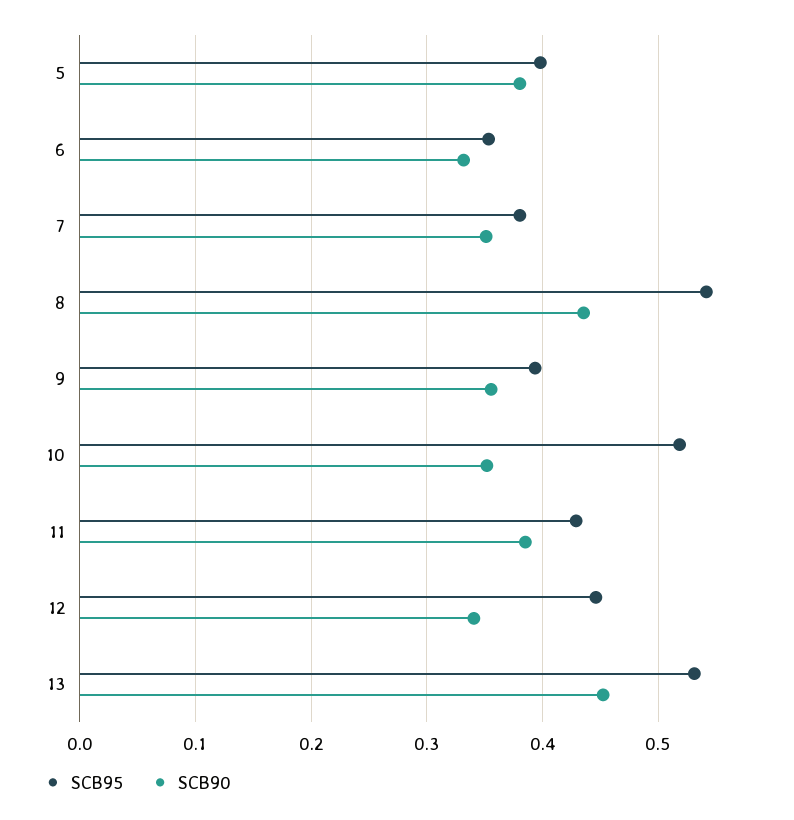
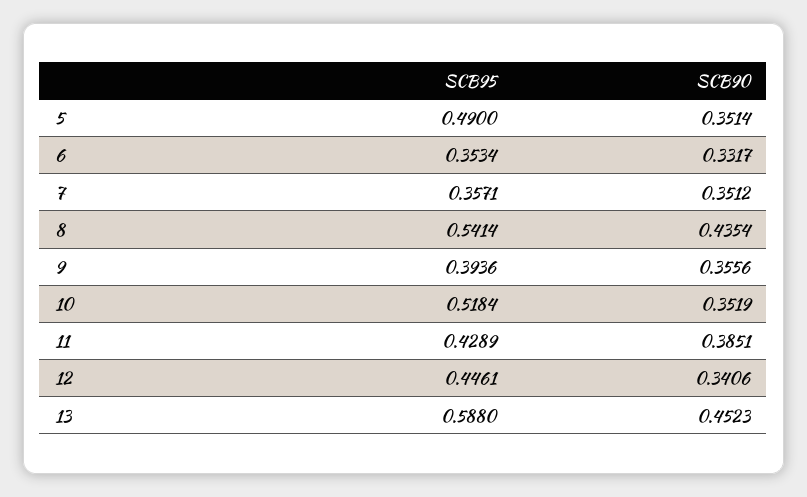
SCB95, 5: 0.4 -> 0.49
SCB90, 5: 0.38 -> 0.3514
SCB95, 7: 0.38 -> 0.3571
SCB95, 13: 0.53 -> 0.588

